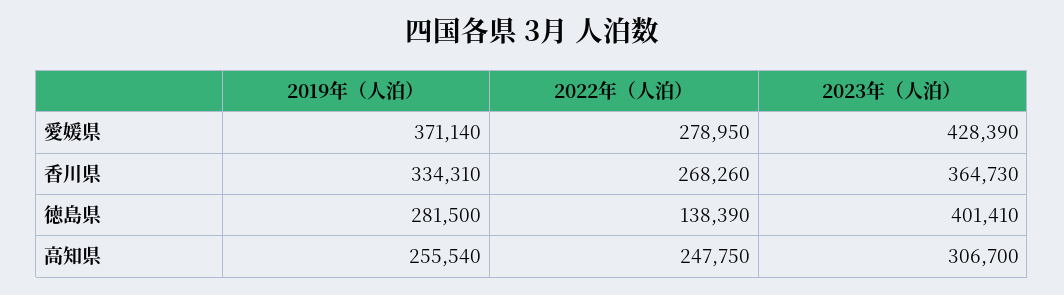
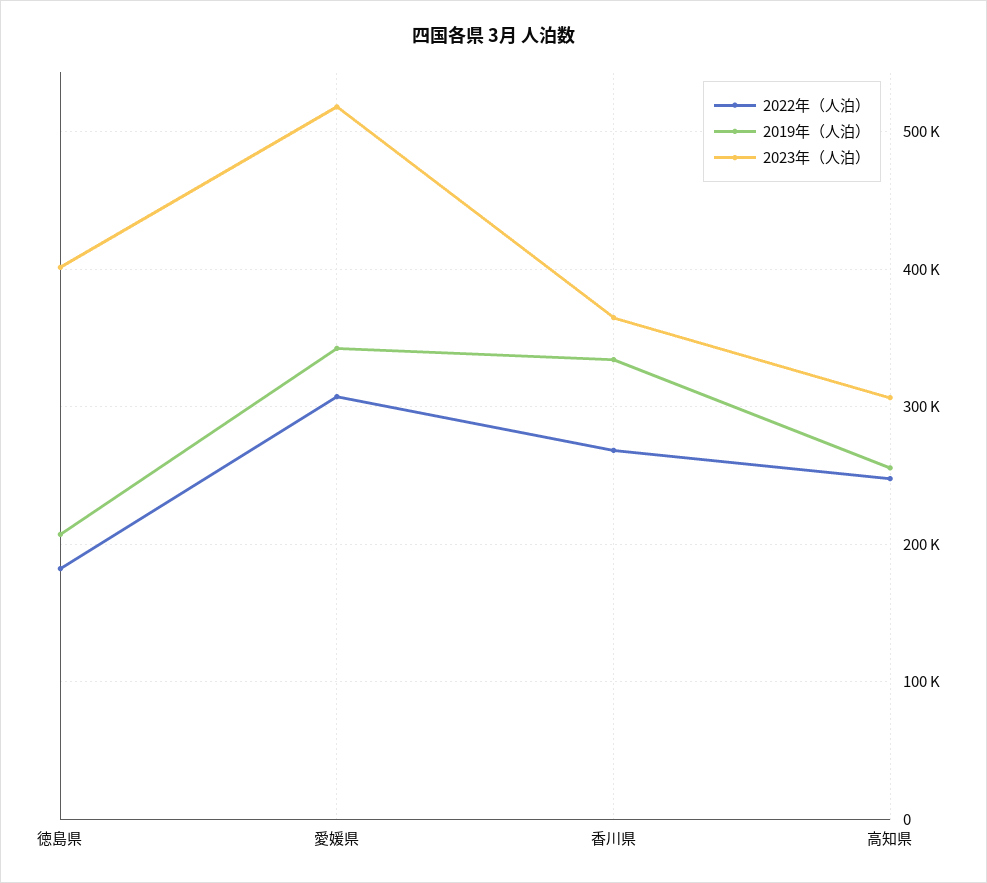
2019年（人泊）, 愛媛県: 371140 -> 340000
2022年（人泊）, 愛媛県: 278950 -> 310000
2023年（人泊）, 愛媛県: 428390 -> 520000
2019年（人泊）, 徳島県: 281500 -> 210000
2022年（人泊）, 徳島県: 138390 -> 180000

